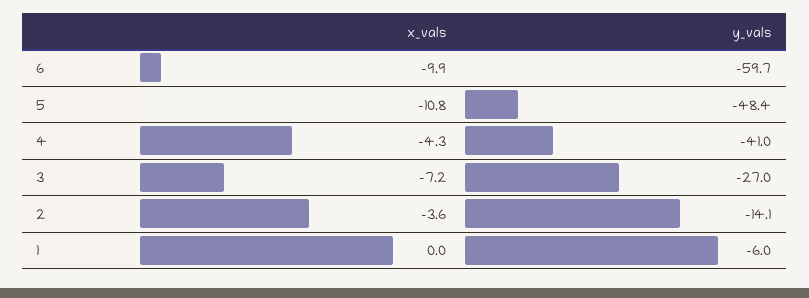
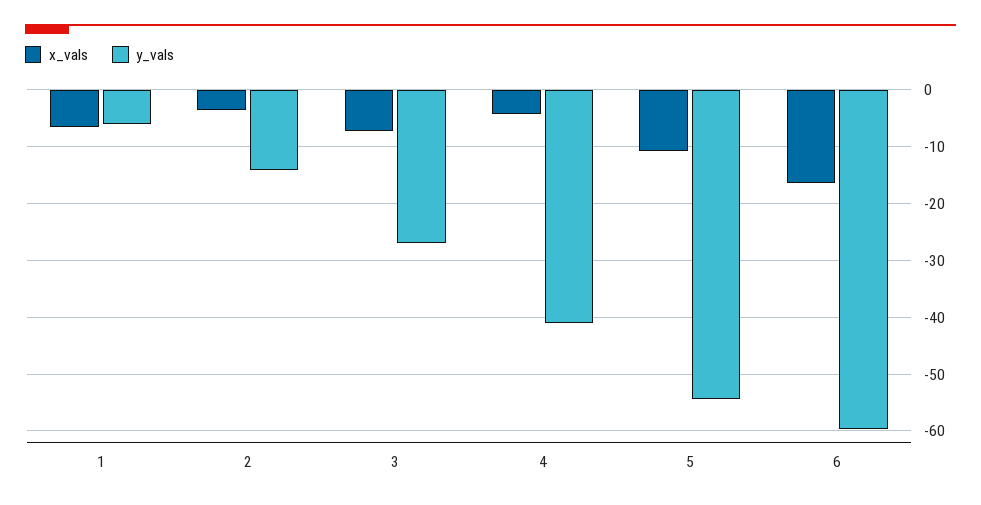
x_vals, 6: -9.9 -> -16
y_vals, 5: -48.4 -> -54
x_vals, 1: 0 -> -6

